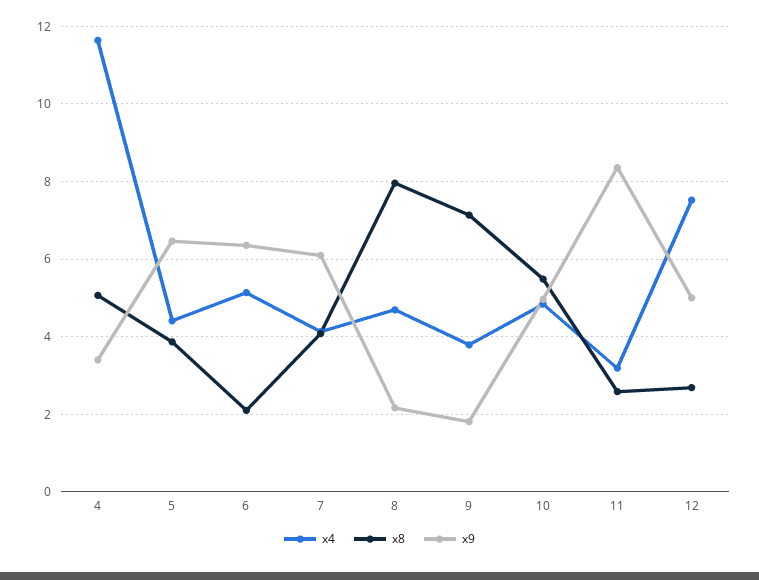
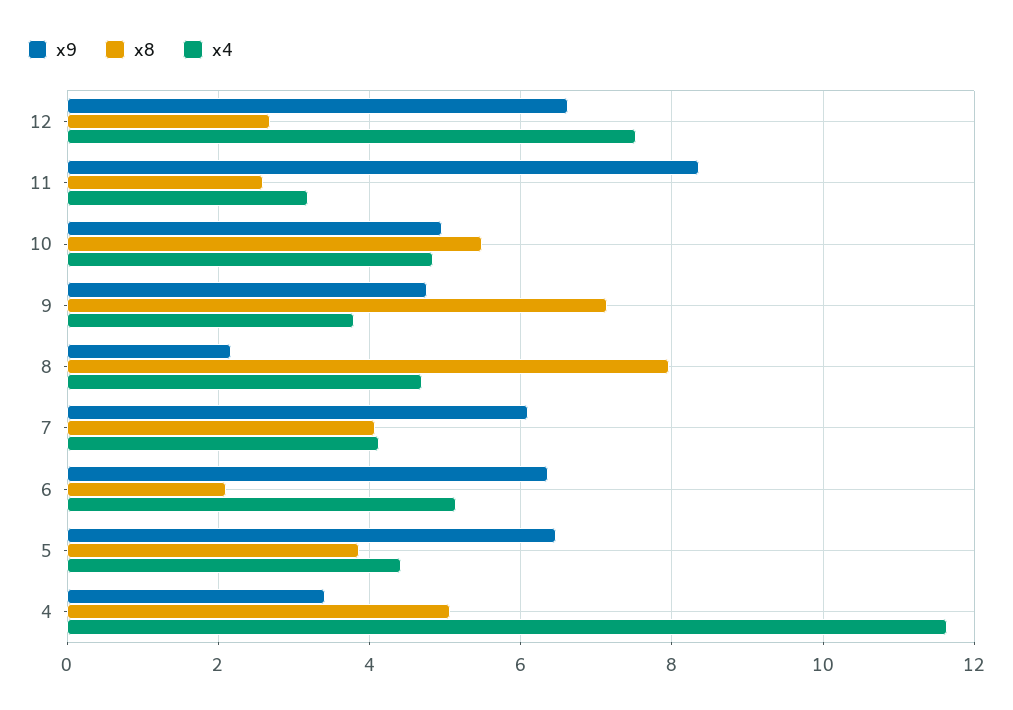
x9, 9: 1.8 -> 4.8
x9, 12: 5 -> 6.6

